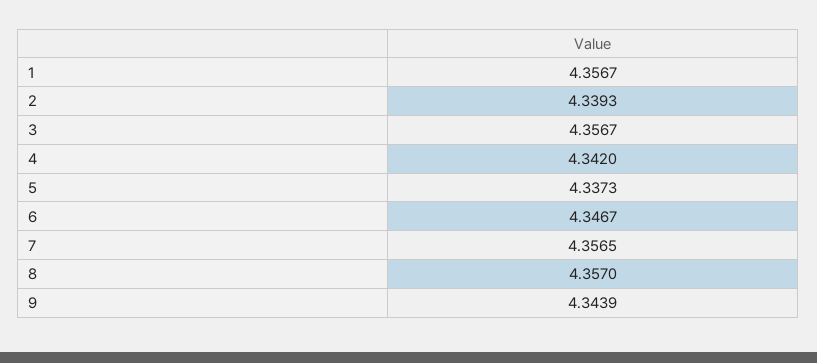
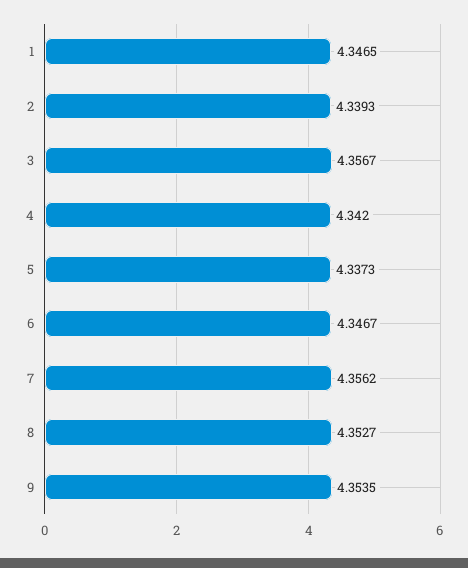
1: 4.3567 -> 4.3465
7: 4.3565 -> 4.3562
8: 4.357 -> 4.3527
9: 4.3439 -> 4.3535

